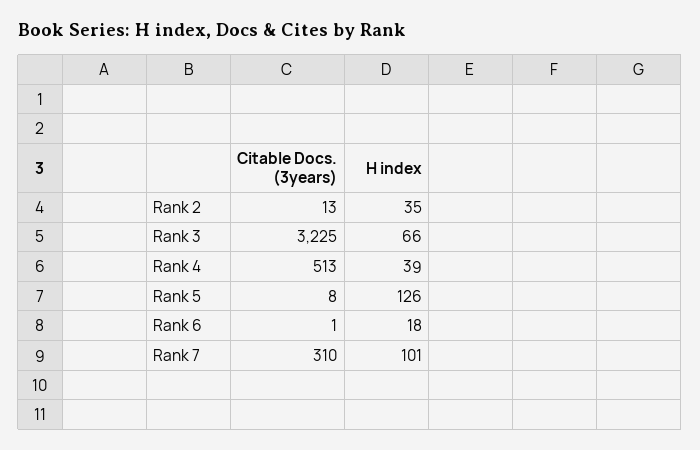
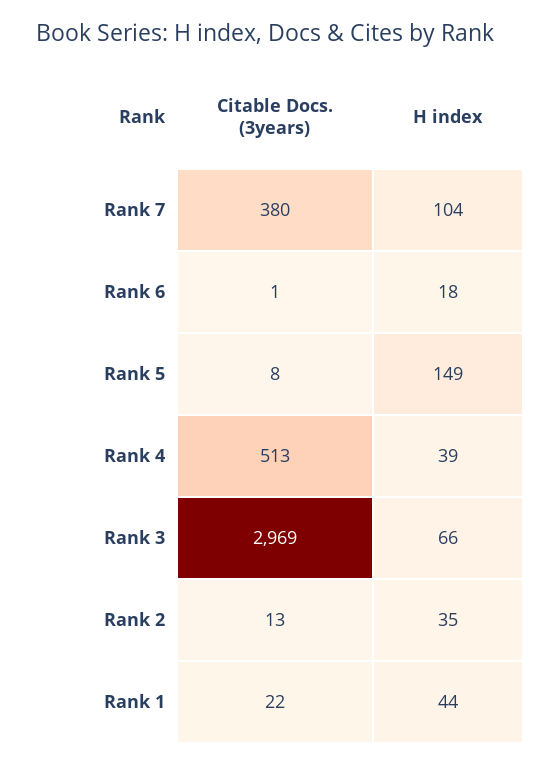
Citable Docs. (3years), Rank 3: 3225 -> 2969
H index, Rank 5: 126 -> 149
Citable Docs. (3years), Rank 7: 310 -> 380
H index, Rank 7: 101 -> 104
Citable Docs. (3years), Rank 1: none -> 22
H index, Rank 1: none -> 44

